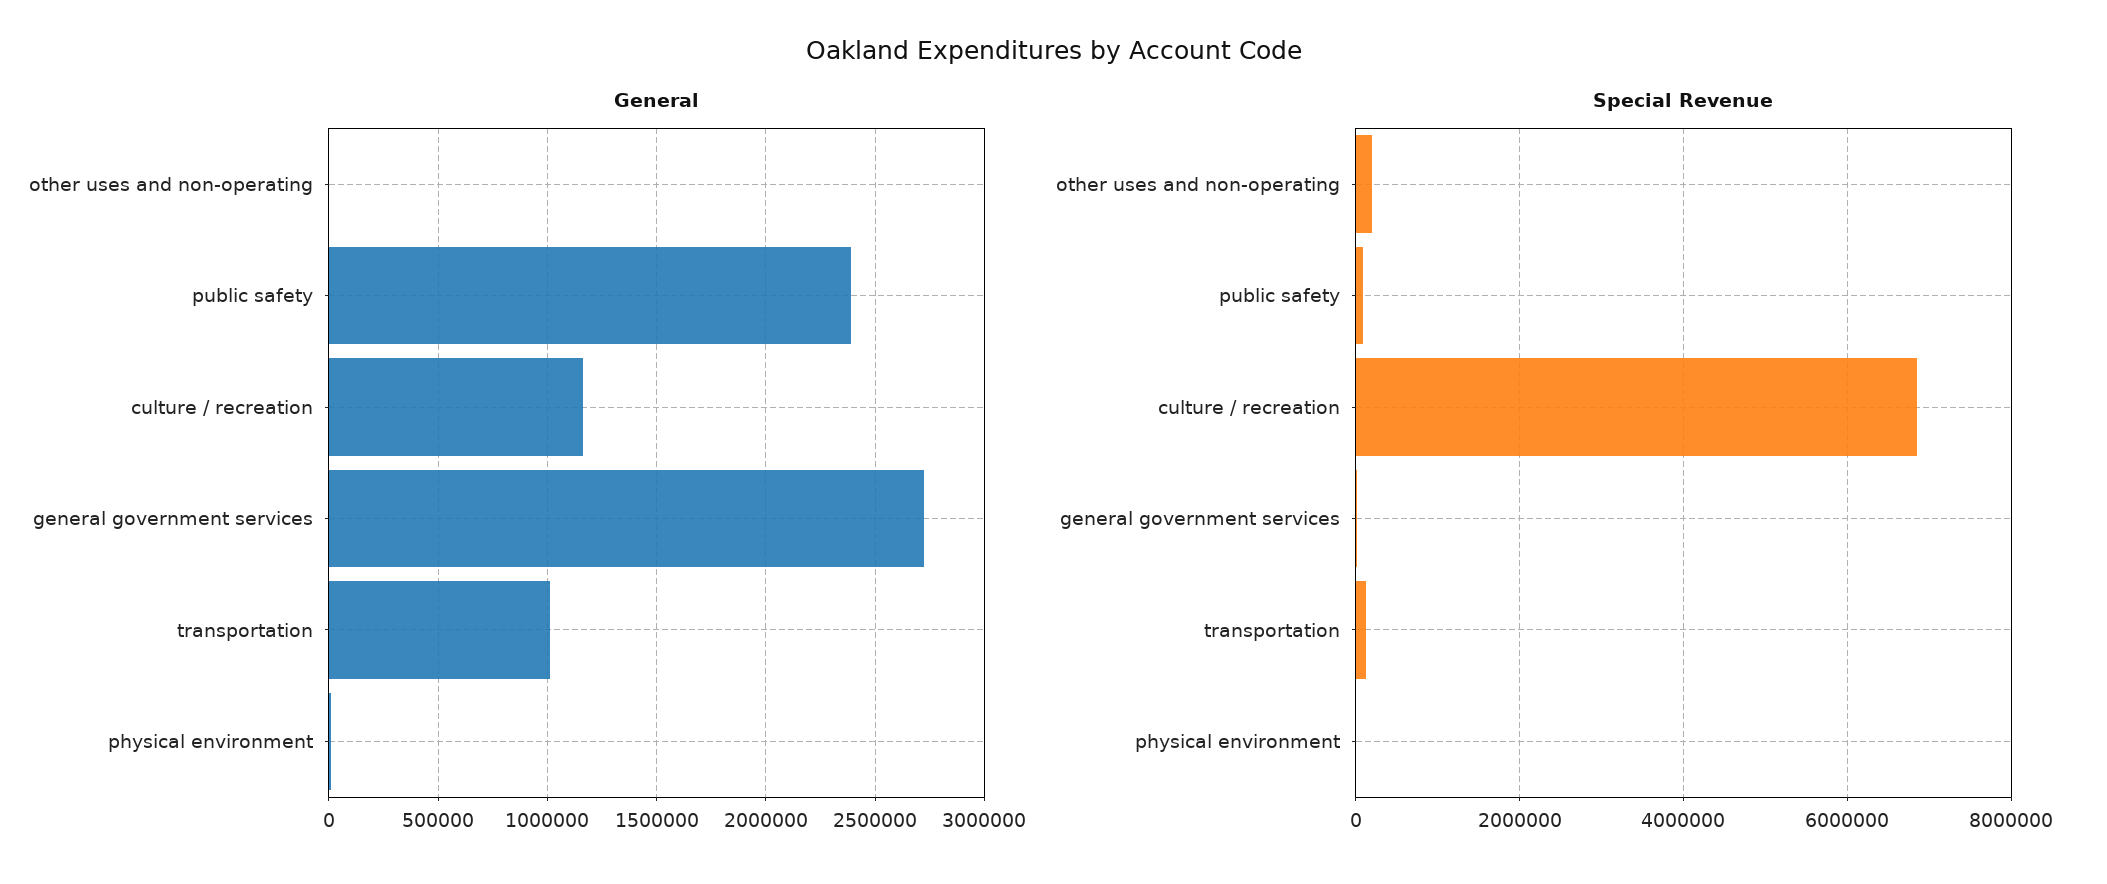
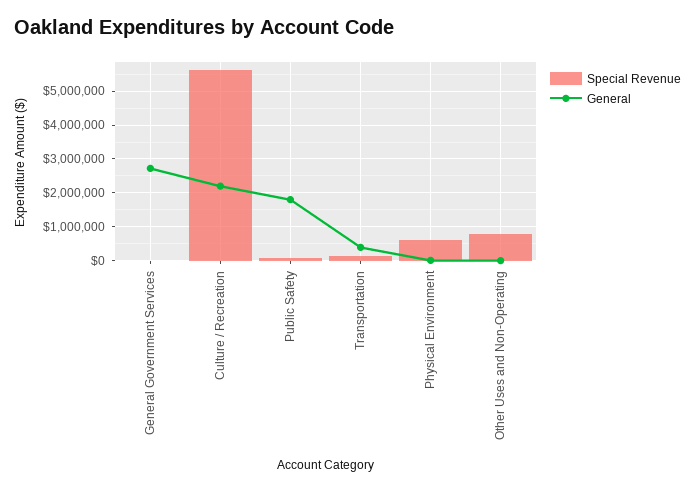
General, public safety: 2400000 -> 1800000
General, culture / recreation: 1150000 -> 2200000
General, transportation: 1000000 -> 400000
Special Revenue, other uses and non-operating: 200000 -> 800000
Special Revenue, culture / recreation: 6800000 -> 5600000
Special Revenue, physical environment: 0 -> 600000

